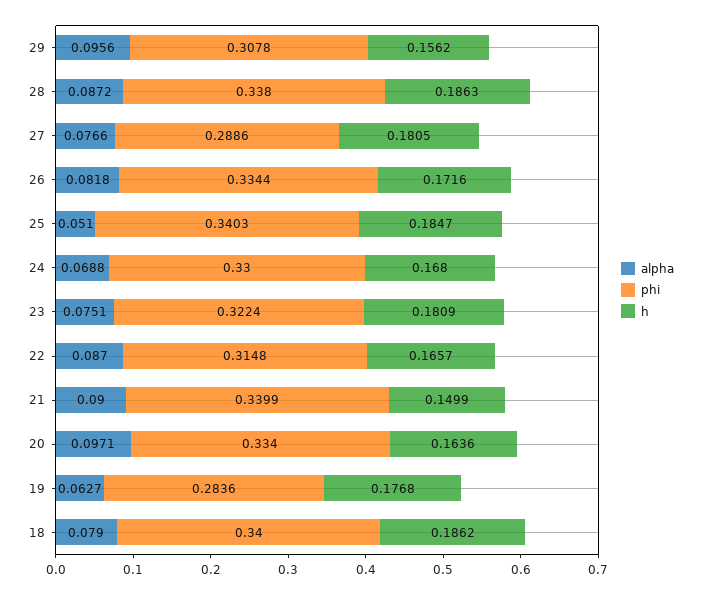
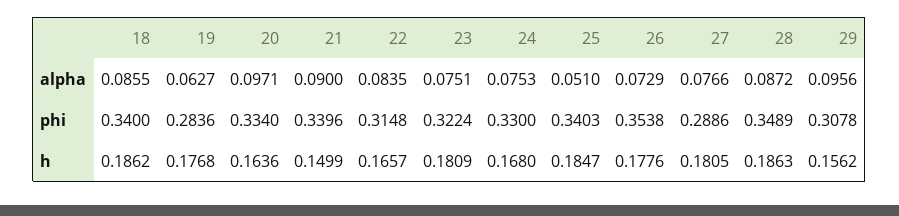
phi, 28: 0.338 -> 0.3489
alpha, 26: 0.0818 -> 0.0729
phi, 26: 0.3344 -> 0.3538
h, 26: 0.1716 -> 0.1776
alpha, 24: 0.0688 -> 0.0753
alpha, 22: 0.087 -> 0.0835
phi, 21: 0.3399 -> 0.3396
alpha, 18: 0.079 -> 0.0855

